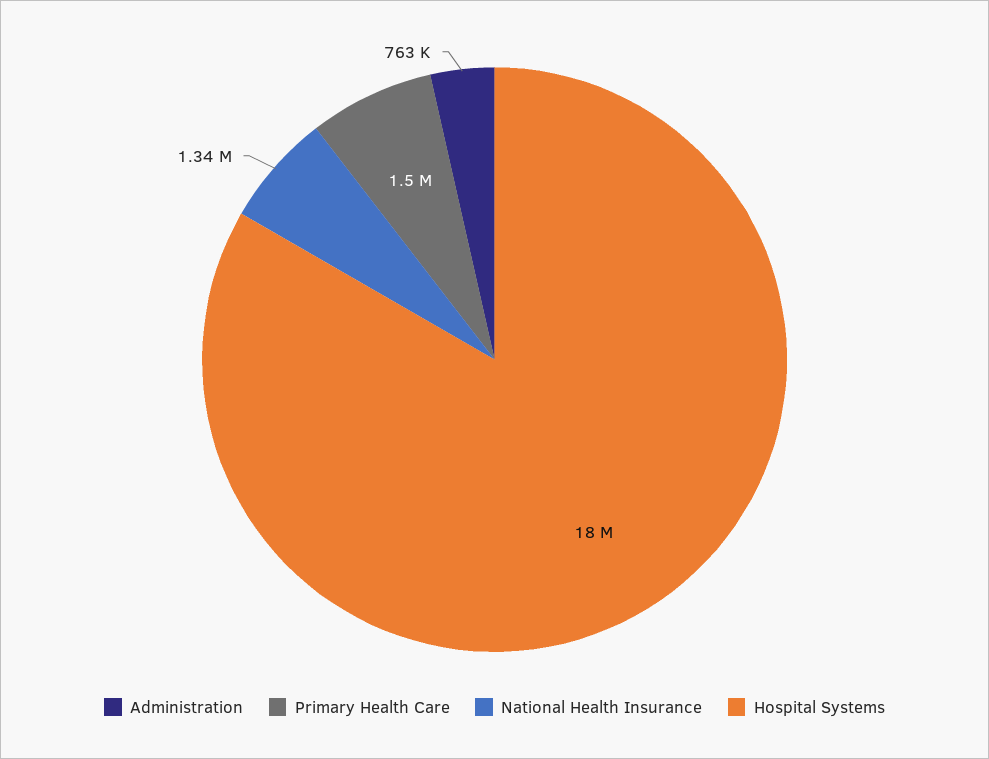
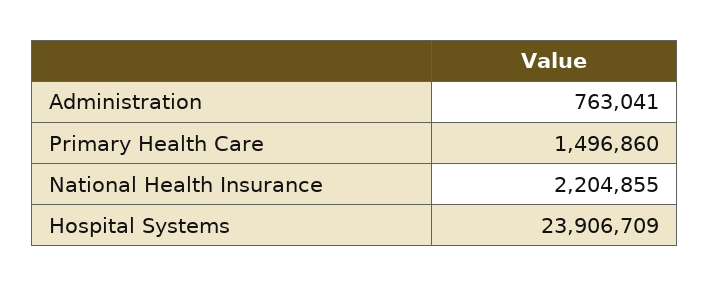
National Health Insurance: 1340000 -> 2204855
Hospital Systems: 18000000 -> 23906709

